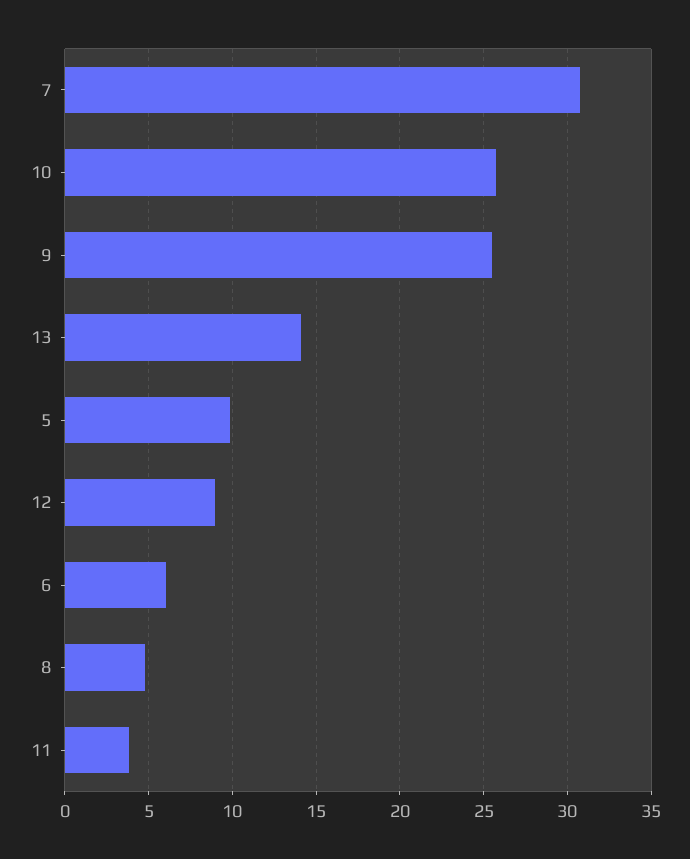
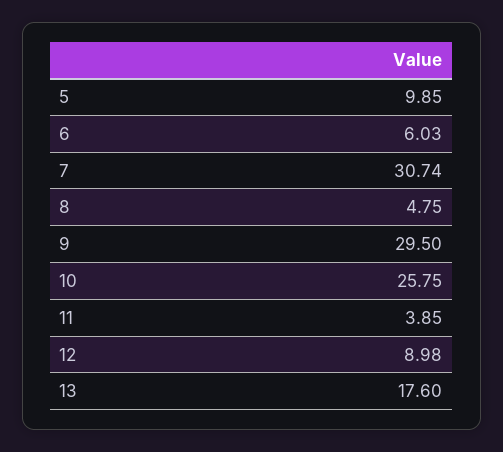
9: 25.5 -> 29.5
13: 14 -> 17.6

